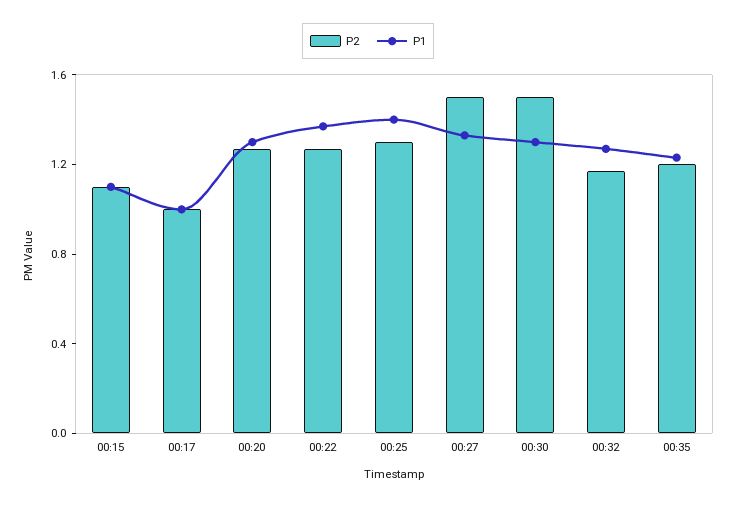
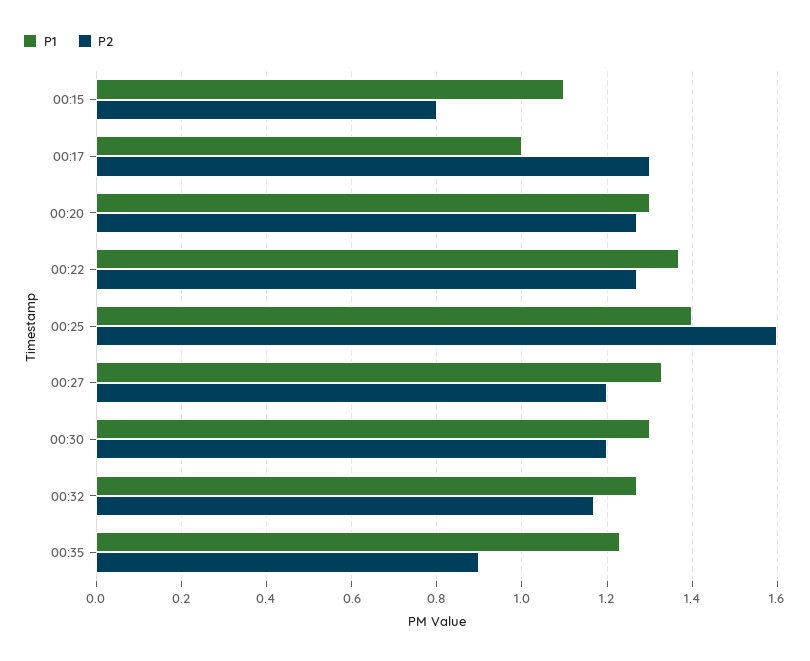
P2, 00:15: 1.1 -> 0.8
P2, 00:17: 1 -> 1.3
P2, 00:25: 1.3 -> 1.6
P2, 00:27: 1.5 -> 1.2
P2, 00:30: 1.5 -> 1.2
P2, 00:35: 1.2 -> 0.9

